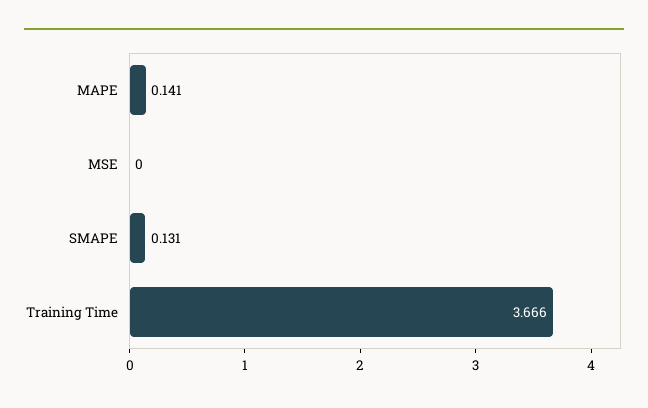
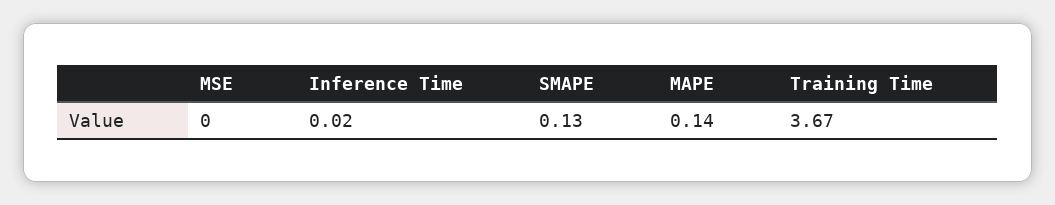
Inference Time: none -> 0.02

